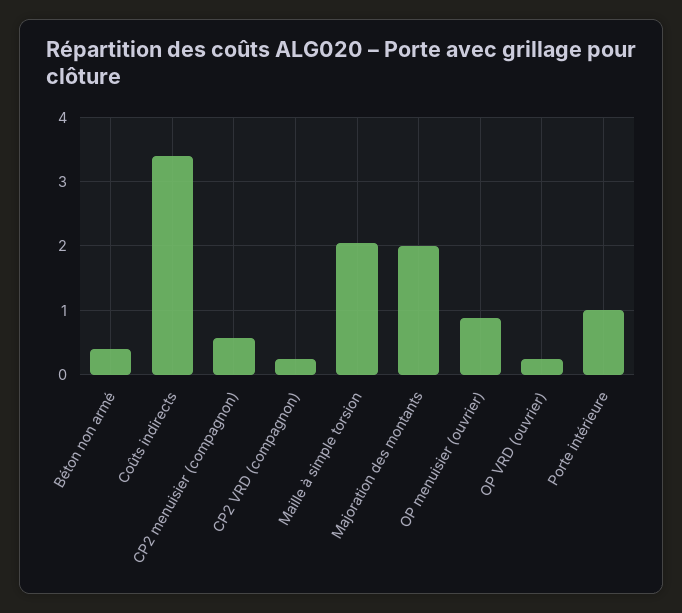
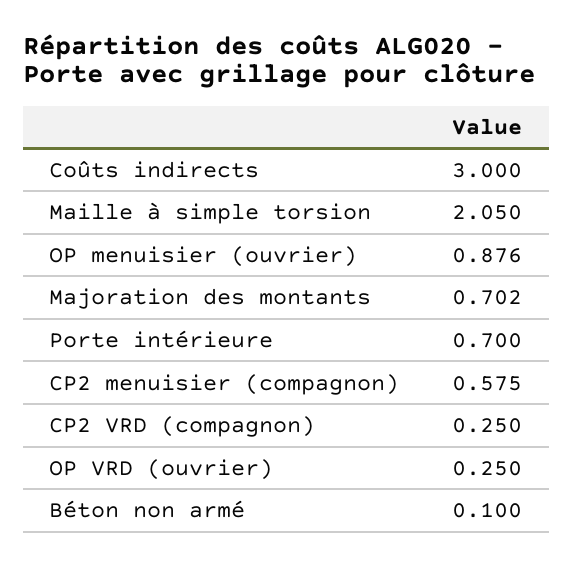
Béton non armé: 0.4 -> 0.1
Coûts indirects: 3.4 -> 3
Majoration des montants: 2 -> 0.702
Porte intérieure: 1 -> 0.7

